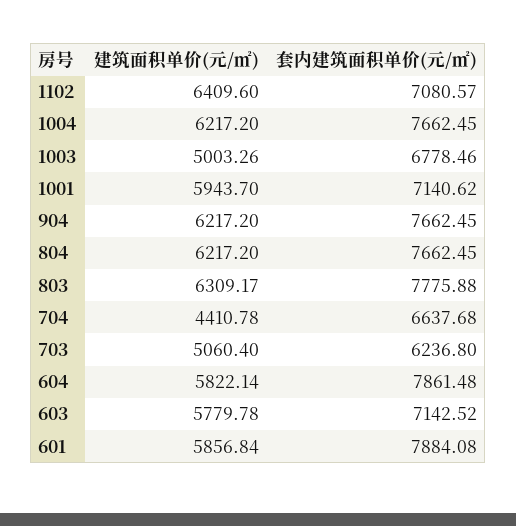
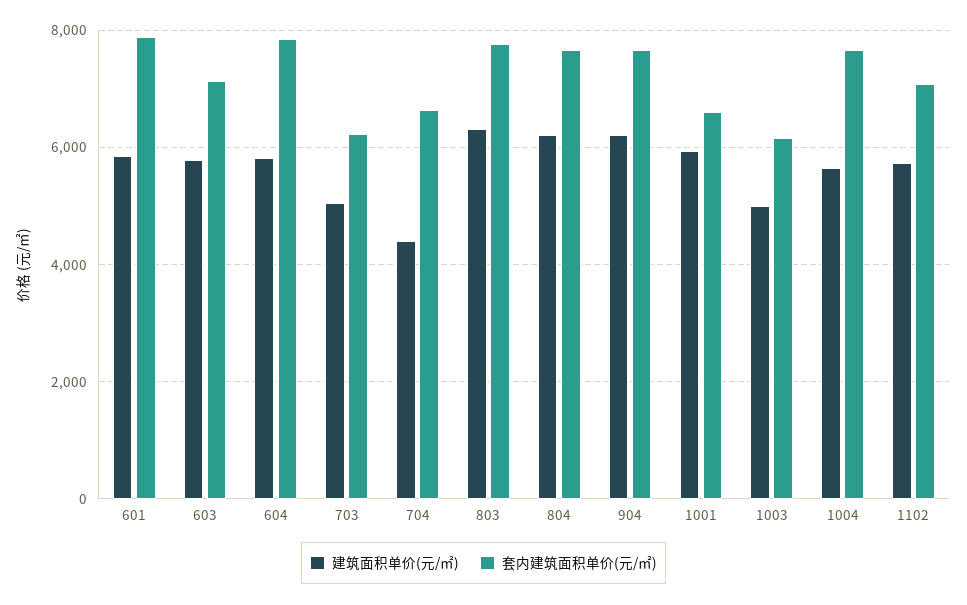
建筑面积单价(元/㎡), 1102: 6409.6 -> 5800
建筑面积单价(元/㎡), 1004: 6217.2 -> 5600
套内建筑面积单价(元/㎡), 1003: 6778.46 -> 6200
套内建筑面积单价(元/㎡), 1001: 7140.62 -> 6600

